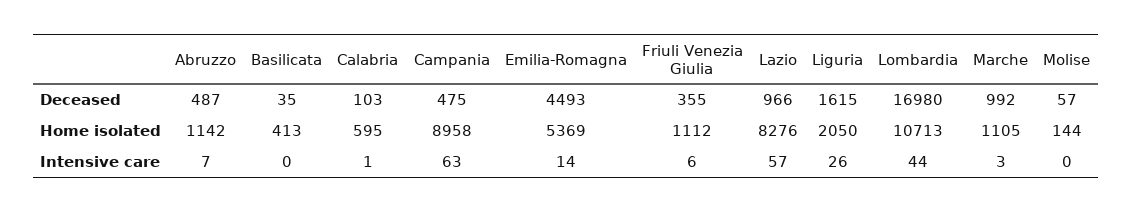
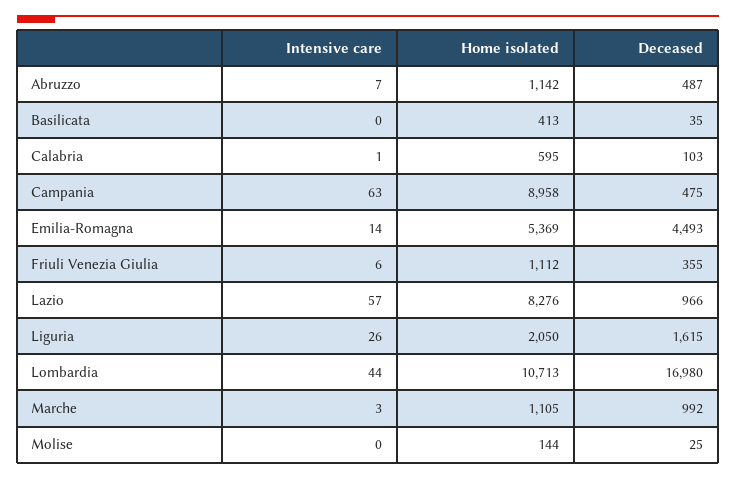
Molise, Deceased: 57 -> 25

